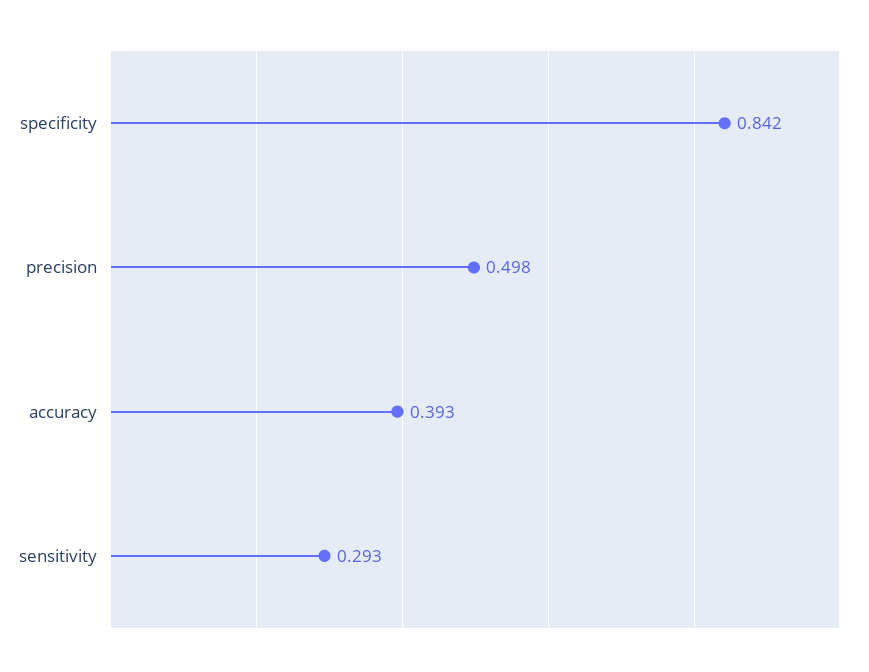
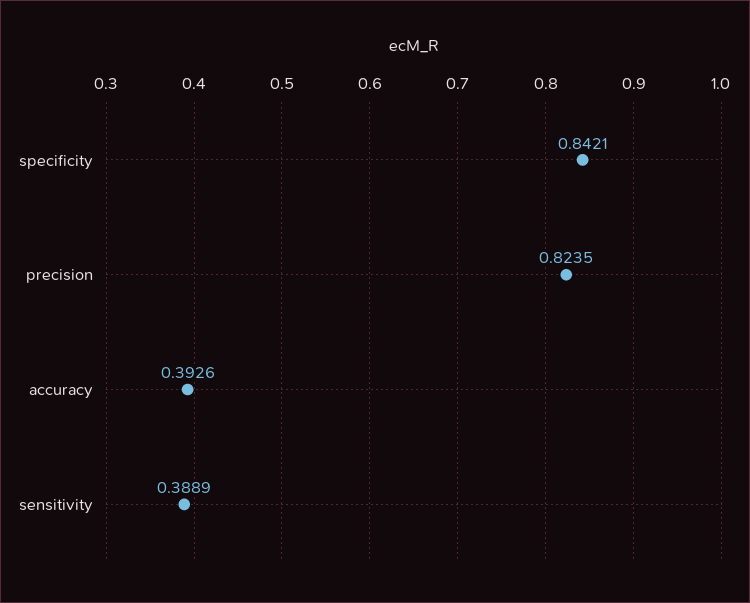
precision: 0.498 -> 0.8235
sensitivity: 0.293 -> 0.3889

